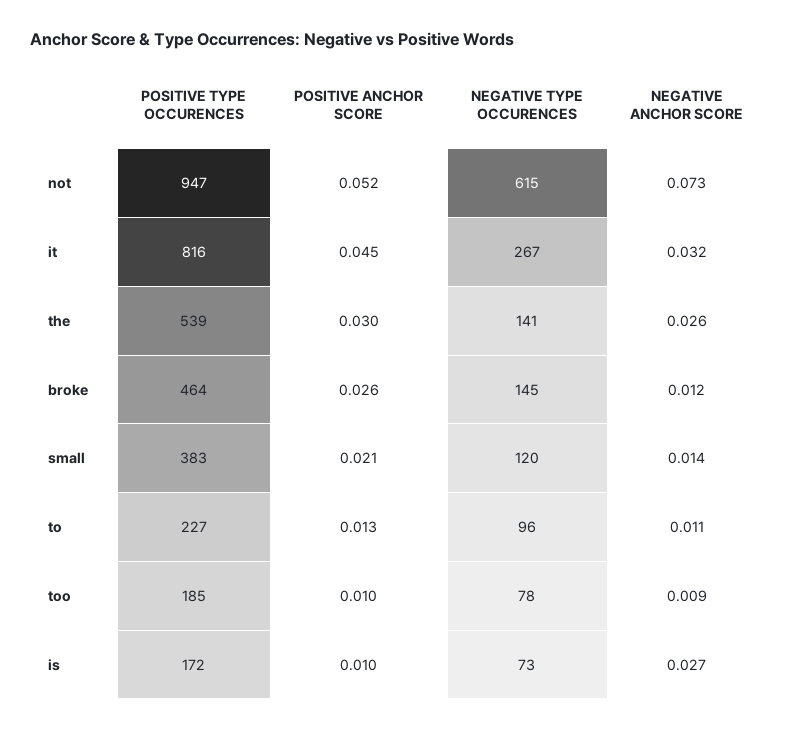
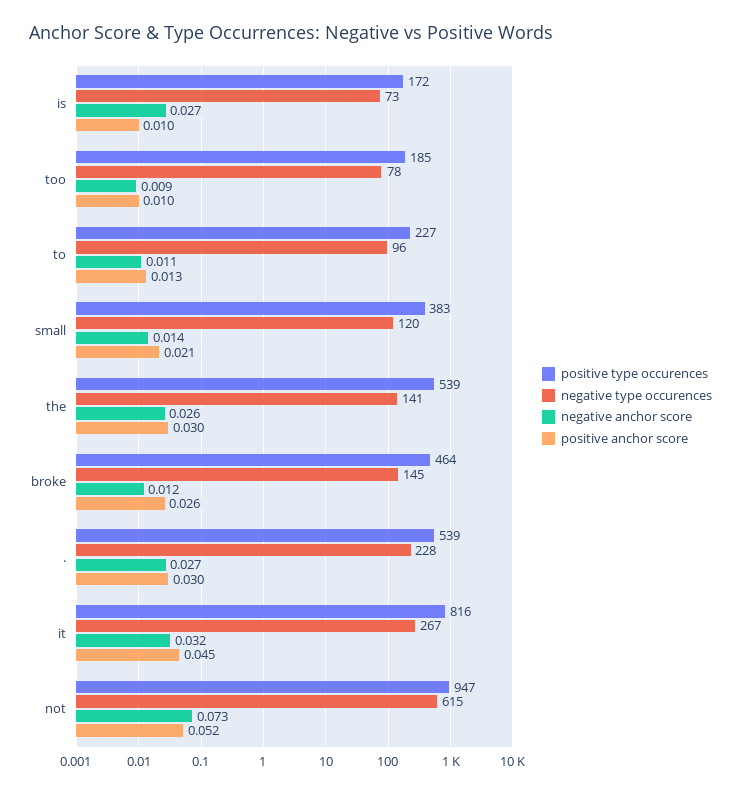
POSITIVE TYPE OCCURENCES, .: none -> 539
NEGATIVE TYPE OCCURENCES, .: none -> 228
NEGATIVE ANCHOR SCORE, .: none -> 0.027
POSITIVE ANCHOR SCORE, .: none -> 0.03

